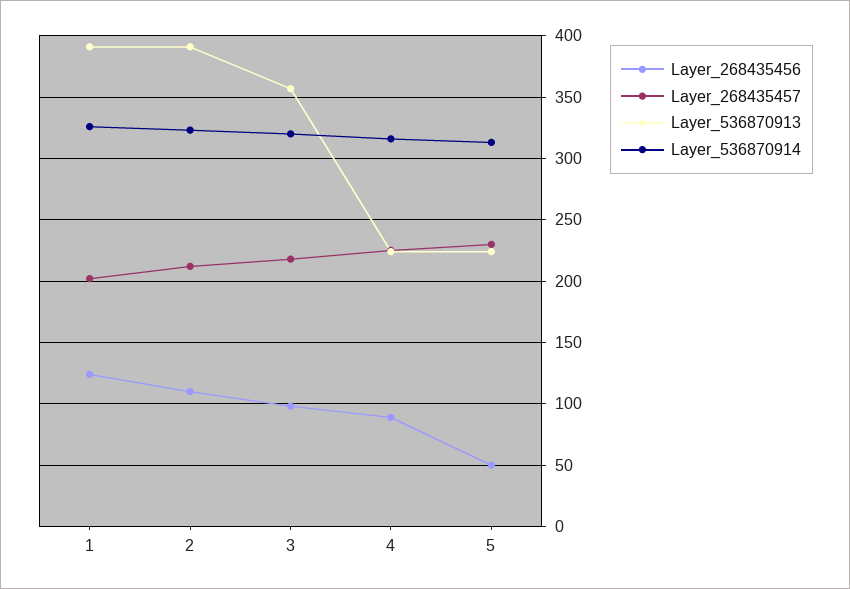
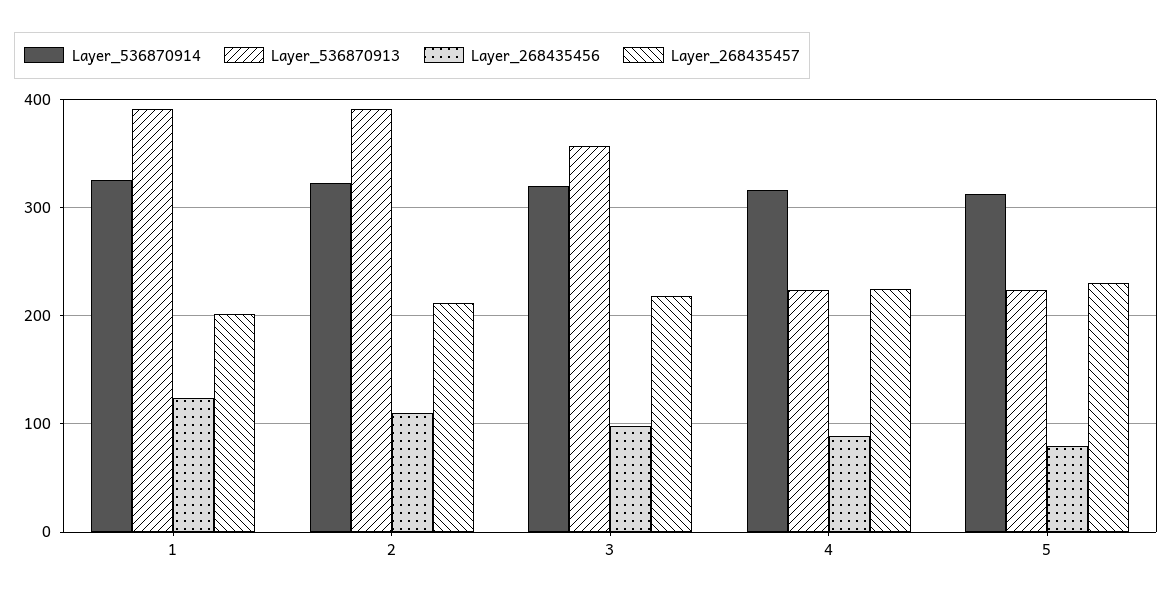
Layer_268435456, 5: 50 -> 80

